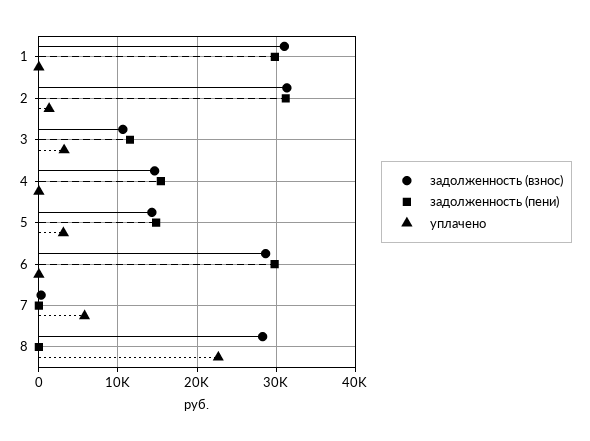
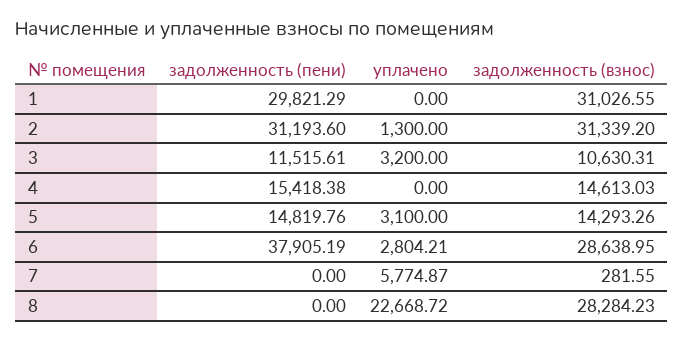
задолженность (пени), 6: 30000 -> 37905.19
уплачено, 6: 0 -> 2804.21

